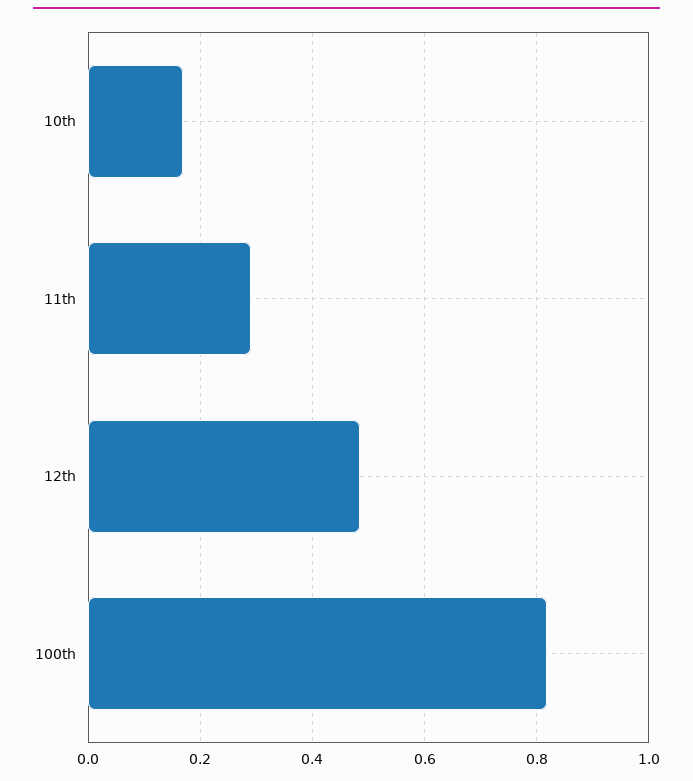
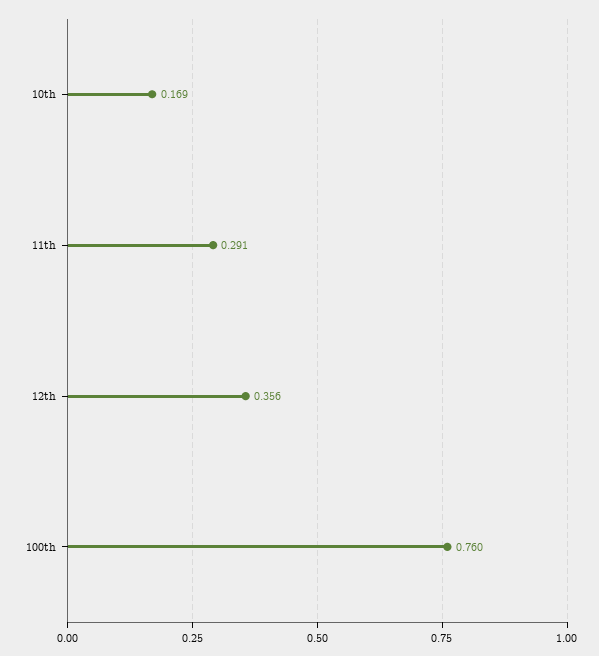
12th: 0.48 -> 0.356
100th: 0.82 -> 0.76

